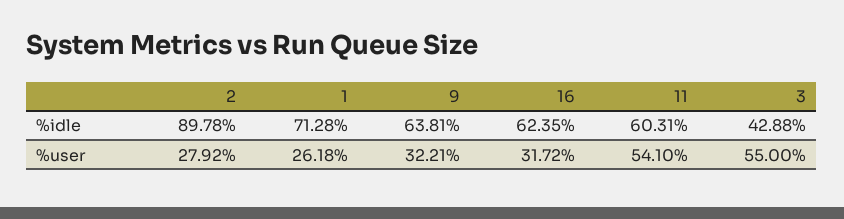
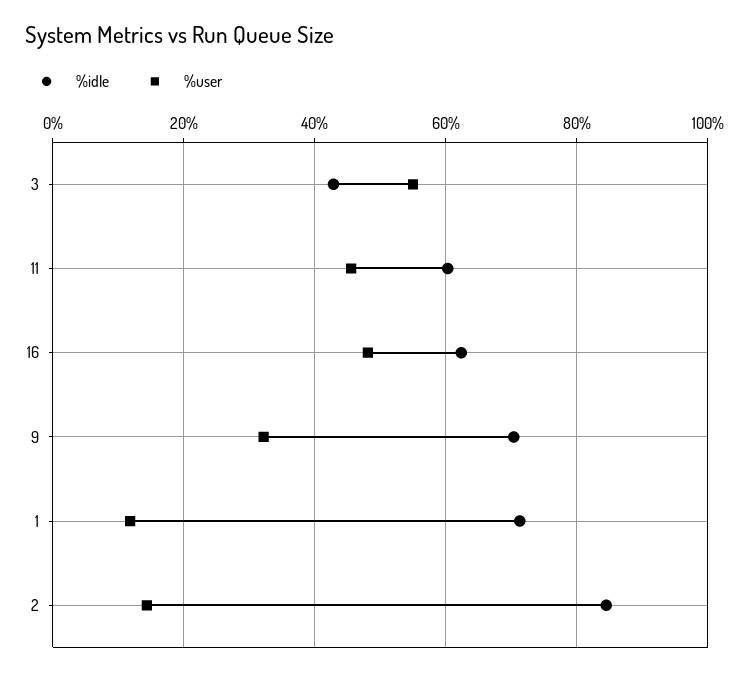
%idle, 2: 89.78 -> 84
%idle, 9: 63.81 -> 70
%user, 2: 27.92 -> 14
%user, 1: 26.18 -> 12
%user, 16: 31.72 -> 48
%user, 11: 54.1 -> 46

